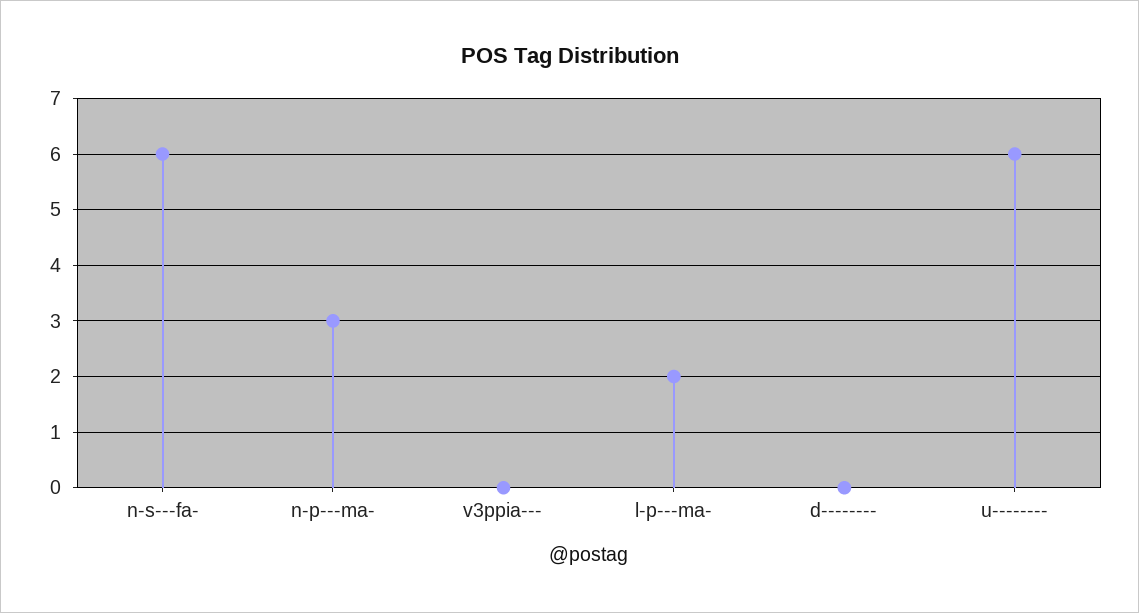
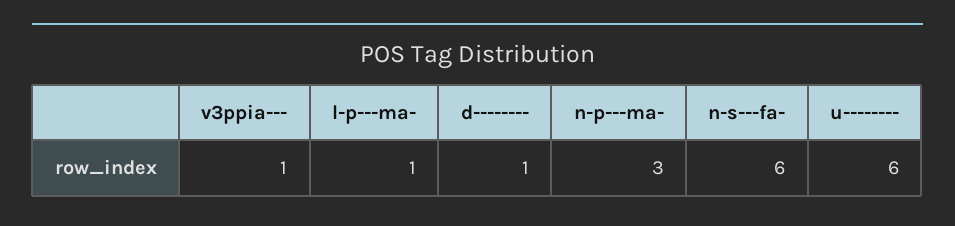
v3ppia---: 0 -> 1
l-p---ma-: 2 -> 1
d--------: 0 -> 1

